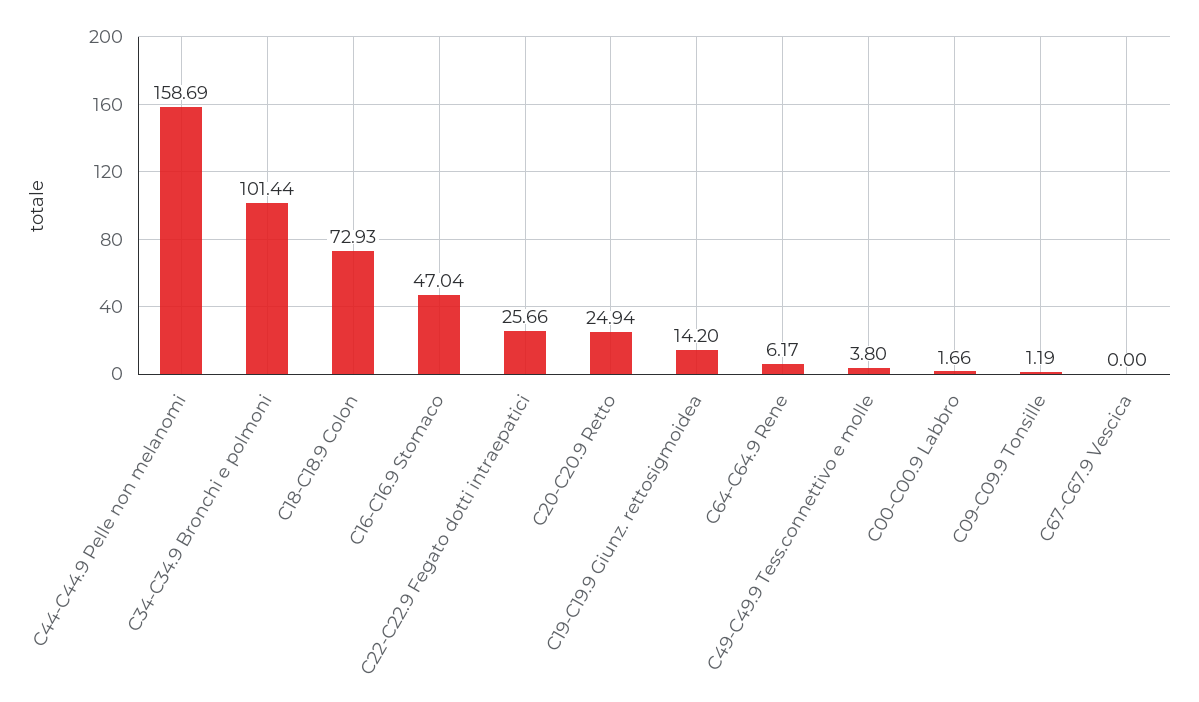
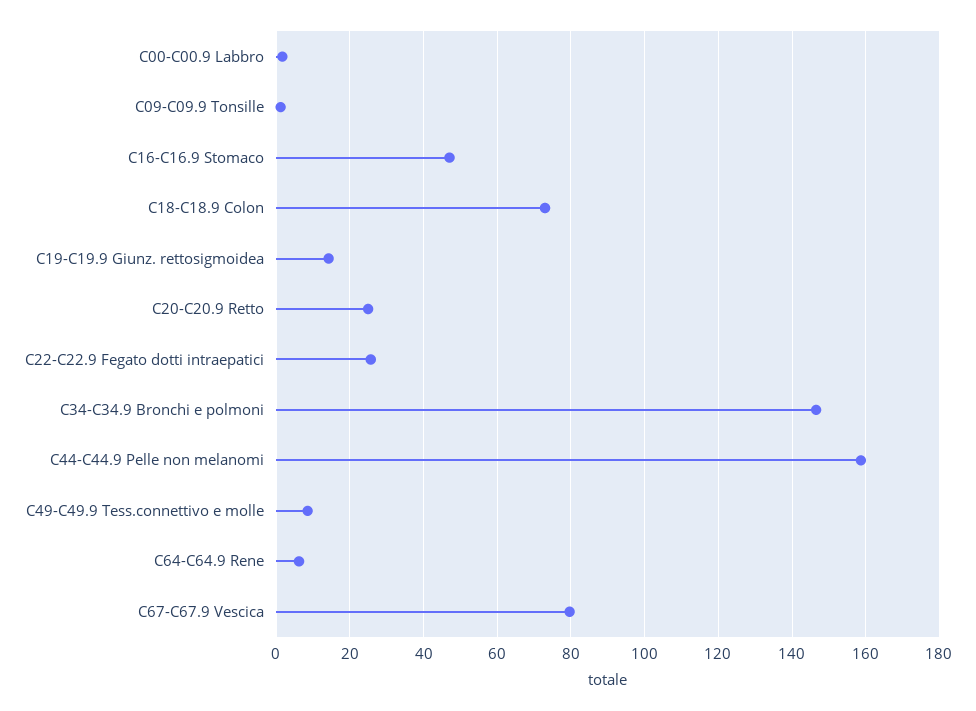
C34-C34.9 Bronchi e polmoni: 101.44 -> 146
C49-C49.9 Tess.connettivo e molle: 3.8 -> 8
C67-C67.9 Vescica: 0 -> 80

